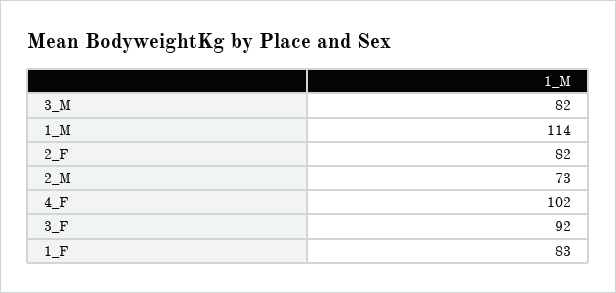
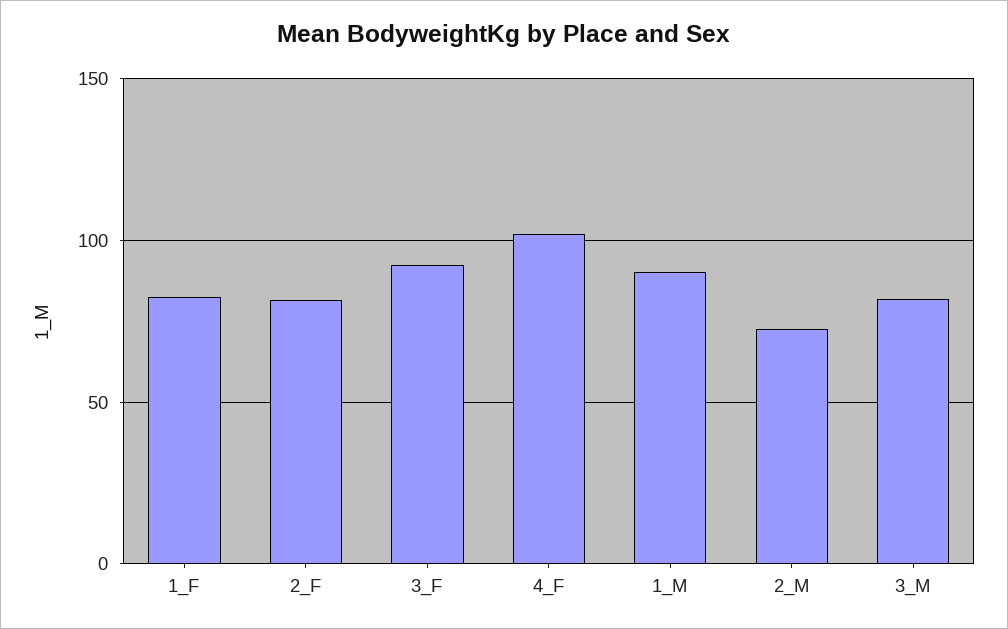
1_M: 114 -> 90

